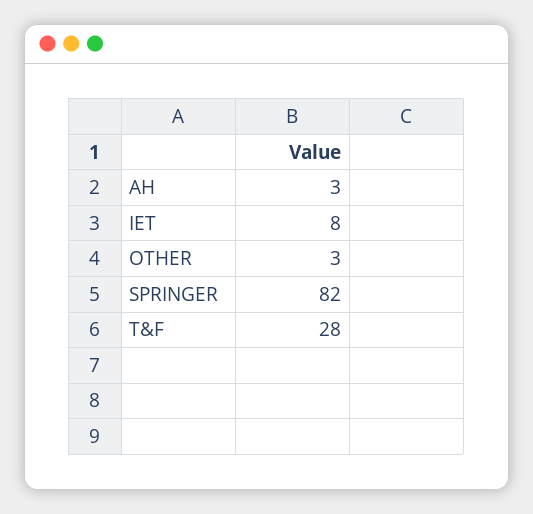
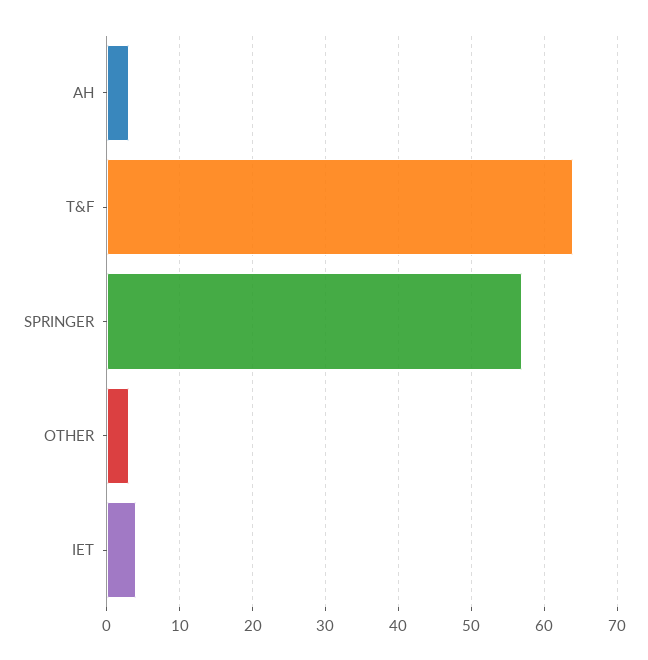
IET: 8 -> 4
SPRINGER: 82 -> 57
T&F: 28 -> 64

